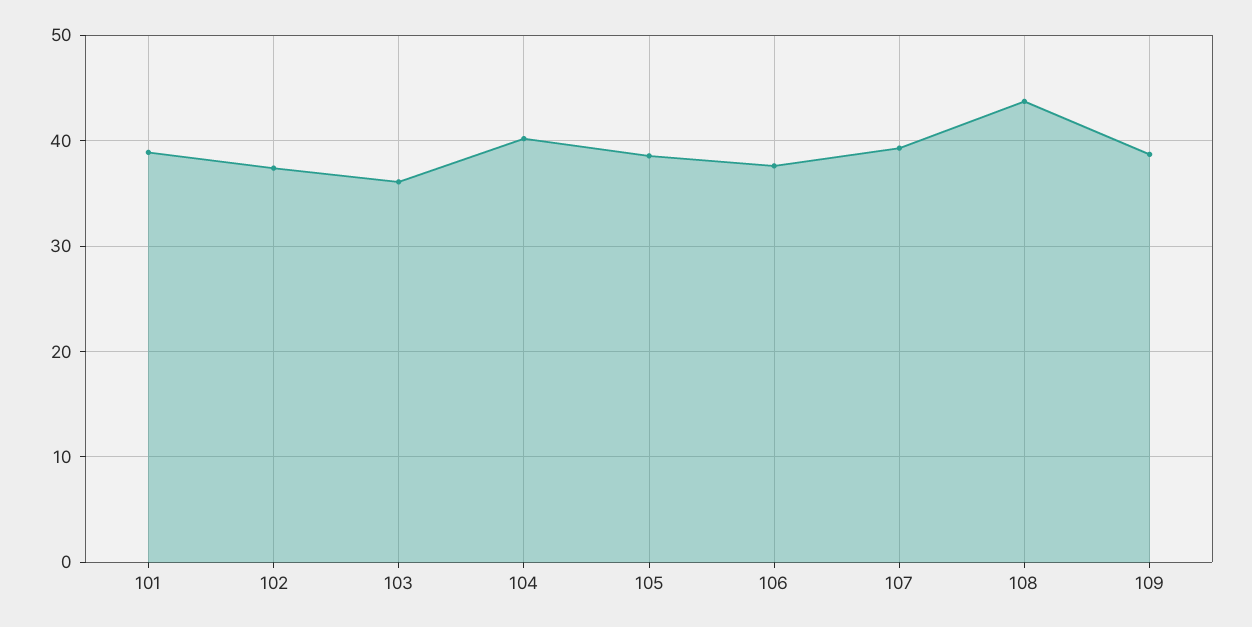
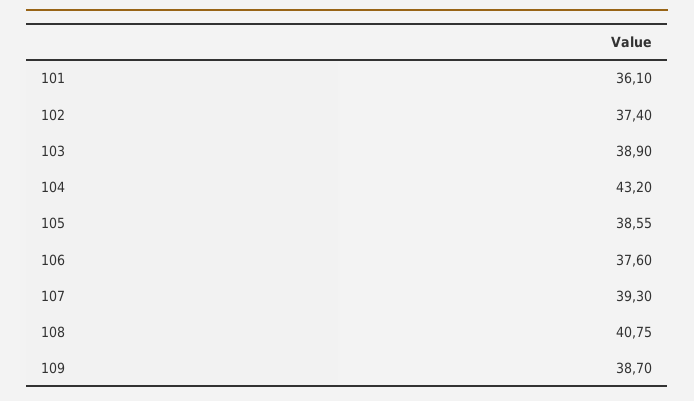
101: 39 -> 36.1
103: 36 -> 38.9
104: 40 -> 43.2
108: 44 -> 40.75

